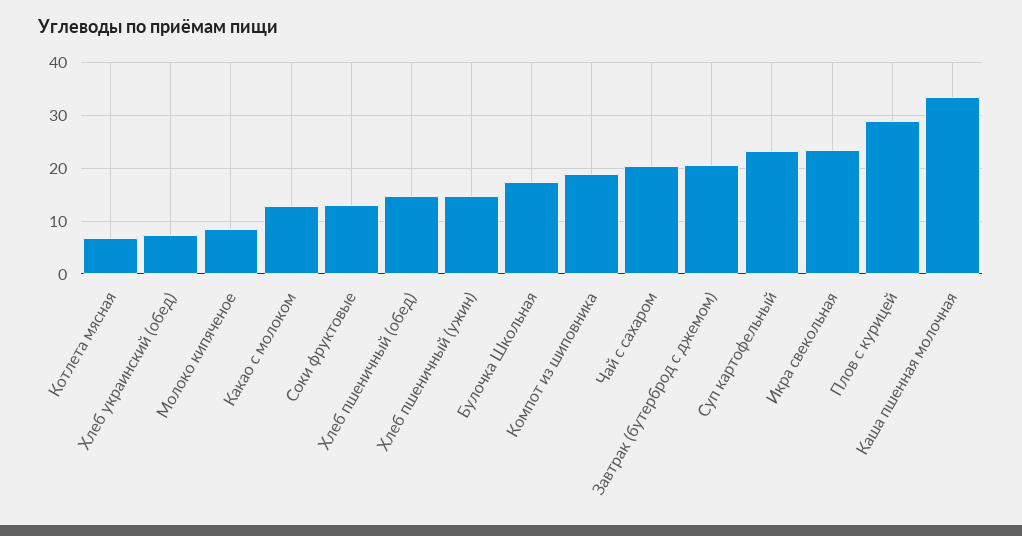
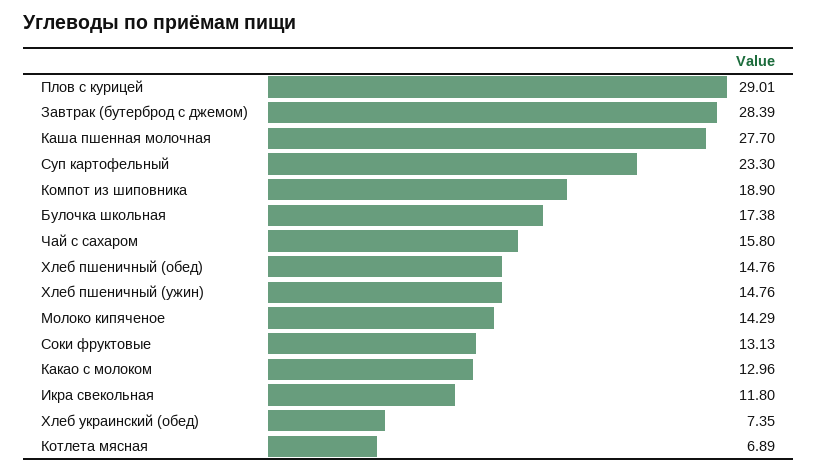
Молоко кипяченое: 8 -> 14.29
Чай с сахаром: 20 -> 15.8
Завтрак (бутерброд с джемом): 20 -> 28.39
Икра свекольная: 24 -> 11.8
Каша пшенная молочная: 34 -> 27.7

